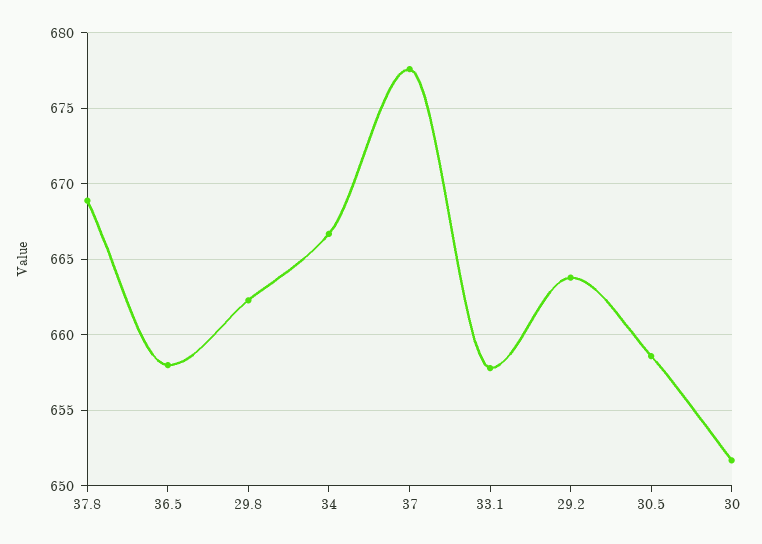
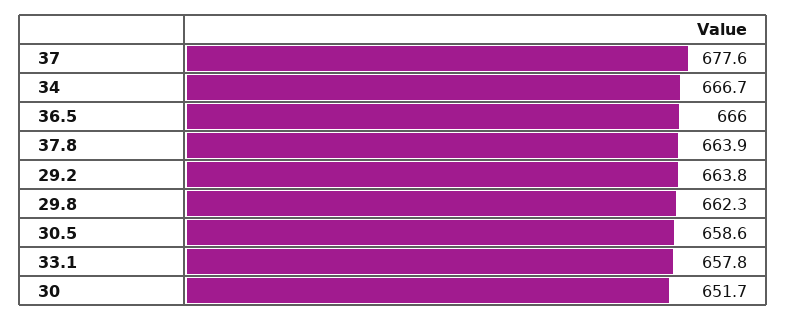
37.8: 669 -> 663.9
36.5: 658 -> 666

